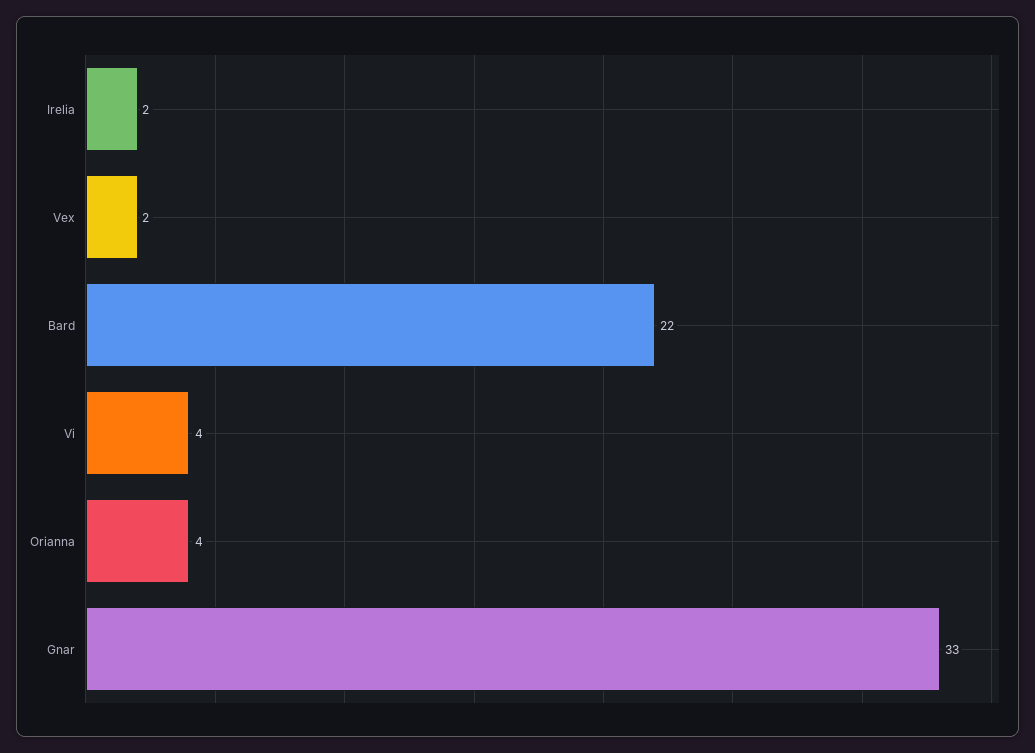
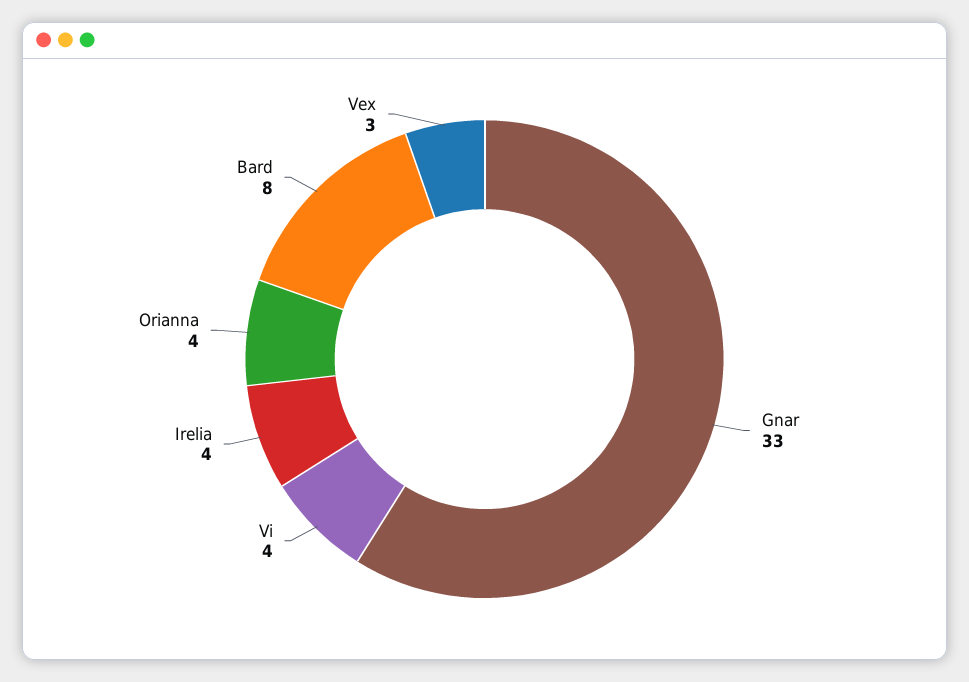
Irelia: 2 -> 4
Vex: 2 -> 3
Bard: 22 -> 8

